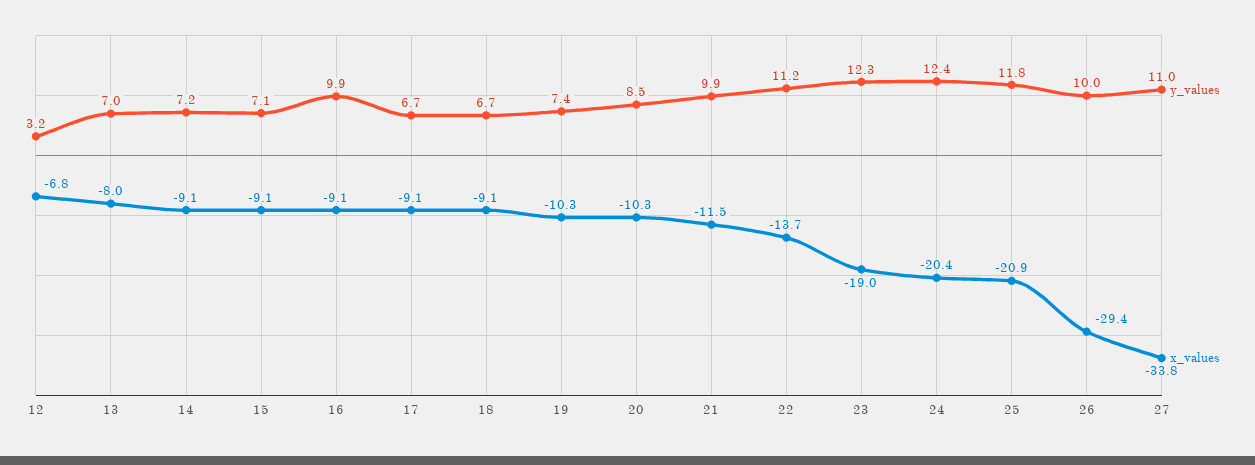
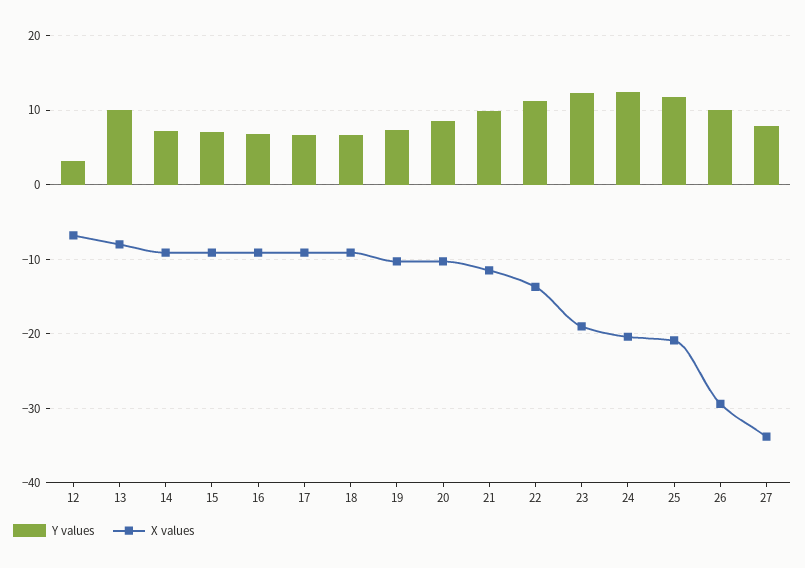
y_values, 13: 7 -> 10
y_values, 16: 9.9 -> 7
y_values, 27: 11 -> 8

